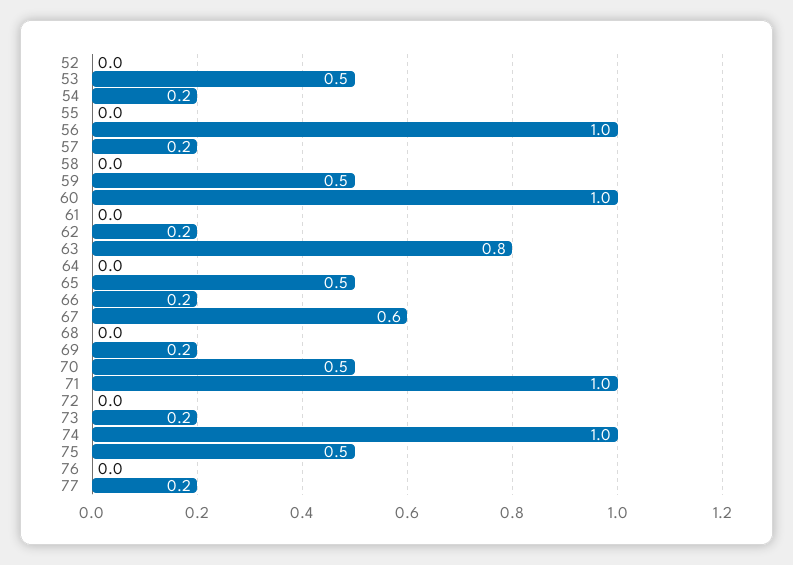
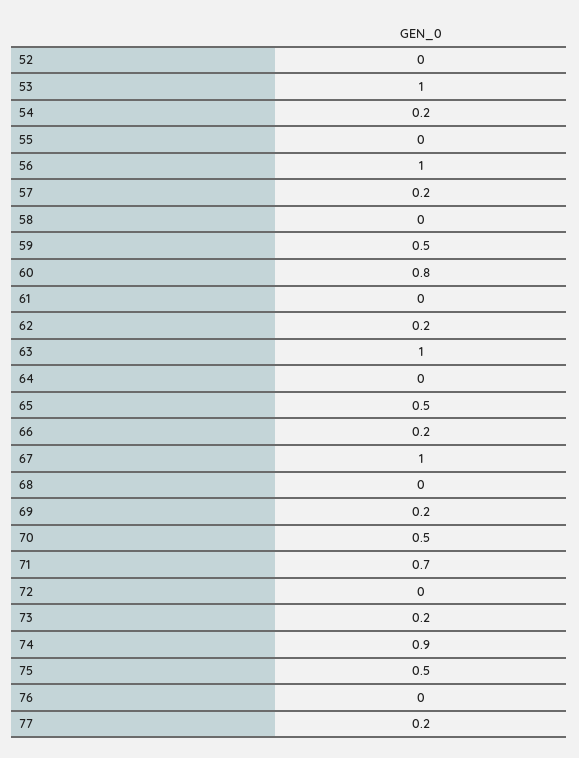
53: 0.5 -> 1
60: 1 -> 0.8
63: 0.8 -> 1
67: 0.6 -> 1
71: 1 -> 0.7
74: 1 -> 0.9

